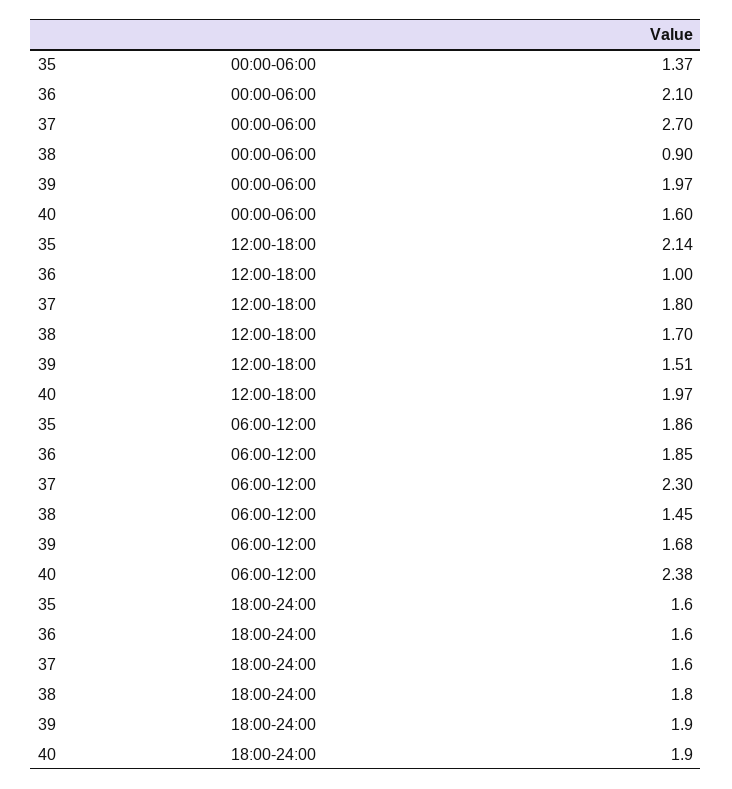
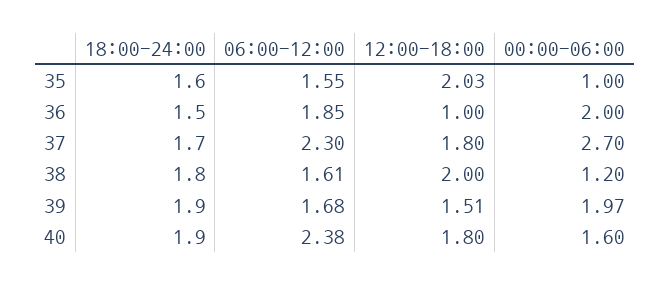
35, 00:00-06:00: 1.37 -> 1
36, 00:00-06:00: 2.1 -> 2
38, 00:00-06:00: 0.9 -> 1.2
35, 12:00-18:00: 2.14 -> 2.03
38, 12:00-18:00: 1.7 -> 2
40, 12:00-18:00: 1.97 -> 1.8
35, 06:00-12:00: 1.86 -> 1.55
38, 06:00-12:00: 1.45 -> 1.61
36, 18:00-24:00: 1.6 -> 1.5
37, 18:00-24:00: 1.6 -> 1.7

